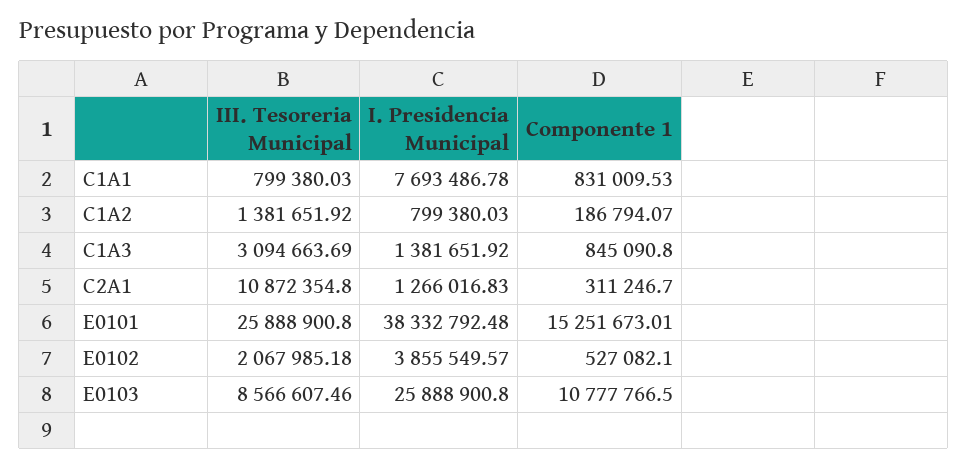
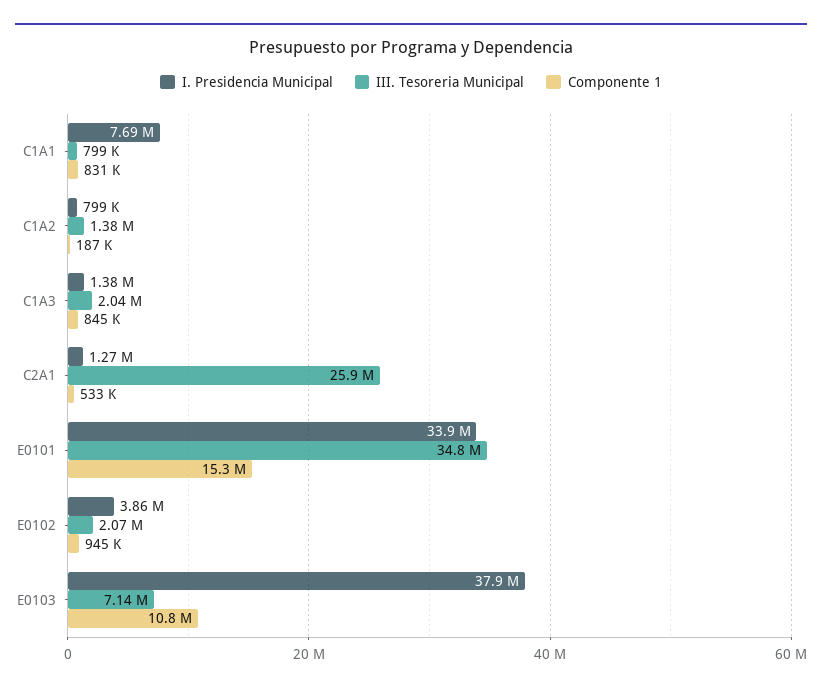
III. Tesoreria Municipal, C1A3: 3094663.69 -> 2040000
III. Tesoreria Municipal, C2A1: 10872354.8 -> 25900000
Componente 1, C2A1: 311246.7 -> 533000
III. Tesoreria Municipal, E0101: 25888900.8 -> 34800000
I. Presidencia Municipal, E0101: 38332792.48 -> 33900000
Componente 1, E0102: 527082.1 -> 945000
III. Tesoreria Municipal, E0103: 8566607.46 -> 7140000
I. Presidencia Municipal, E0103: 25888900.8 -> 37900000

